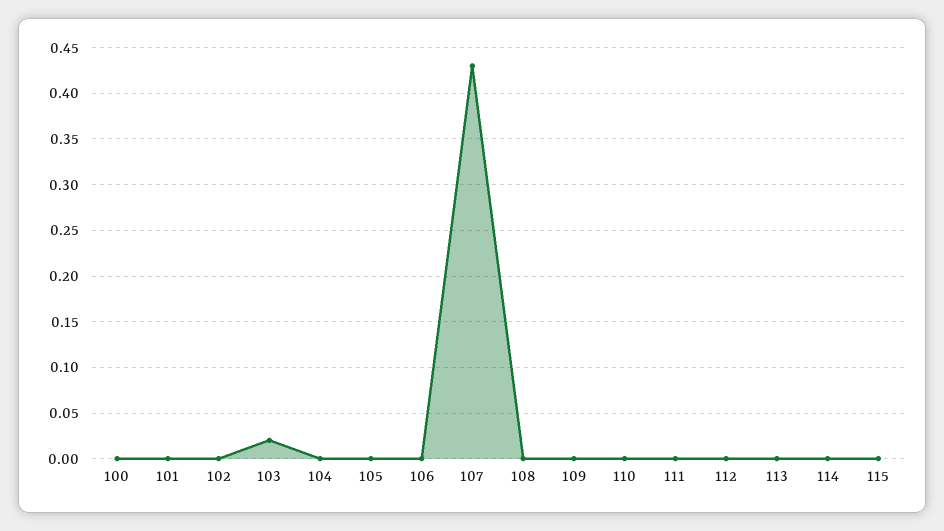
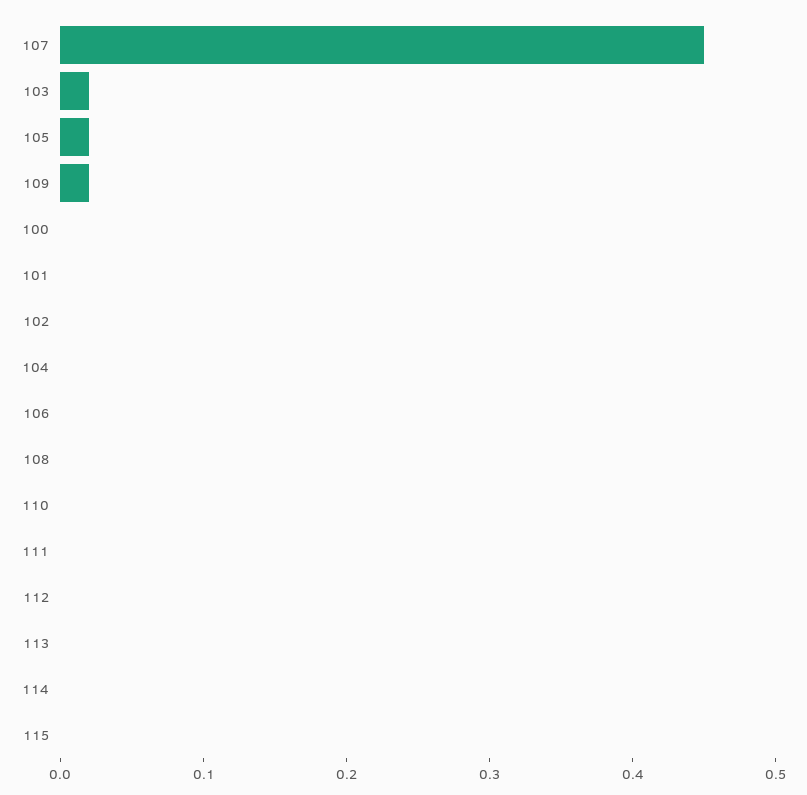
105: 0 -> 0.02
107: 0.43 -> 0.45
109: 0 -> 0.02

